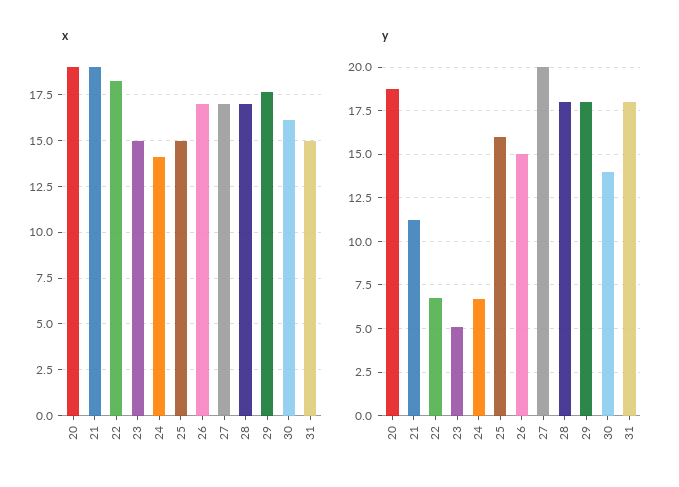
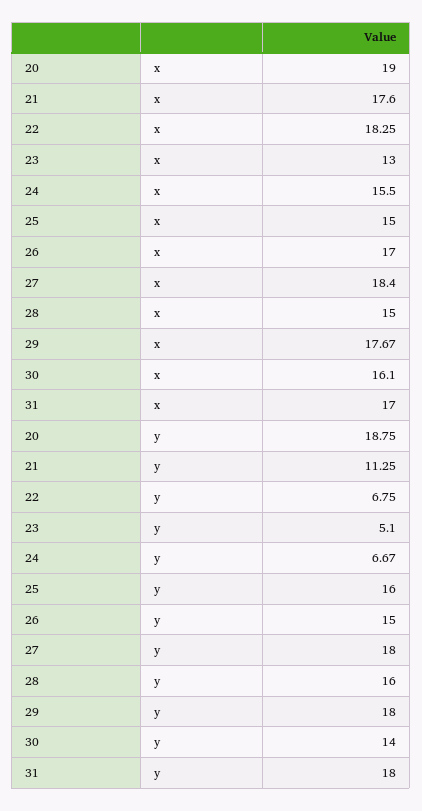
x, 21: 19 -> 17.6
x, 23: 15 -> 13
x, 24: 14 -> 15.5
x, 27: 17 -> 18.4
x, 28: 17 -> 15
x, 31: 15 -> 17
y, 27: 20 -> 18
y, 28: 18 -> 16

